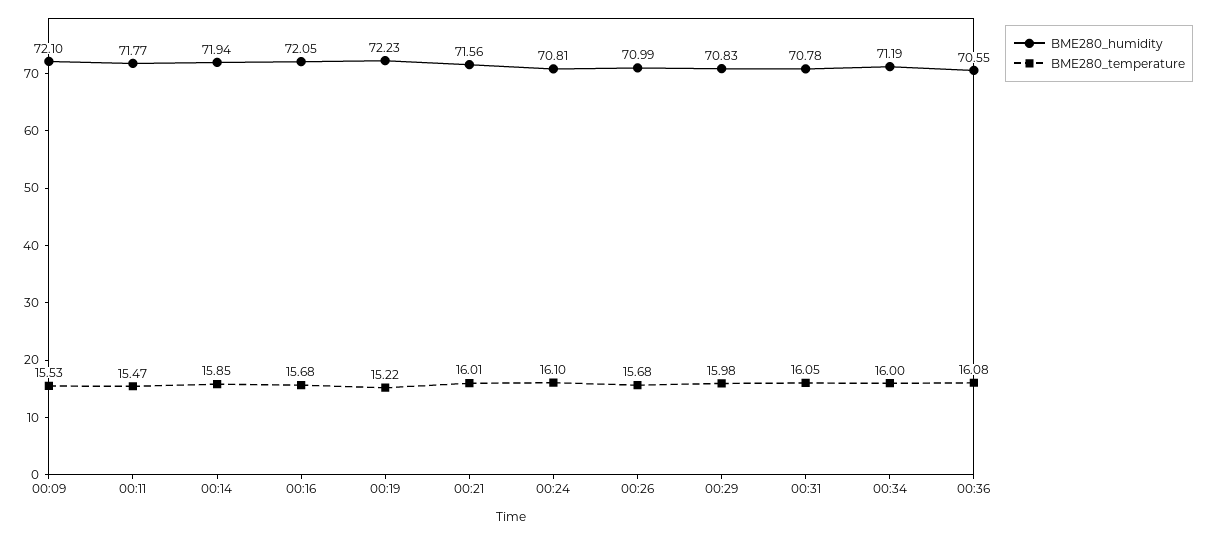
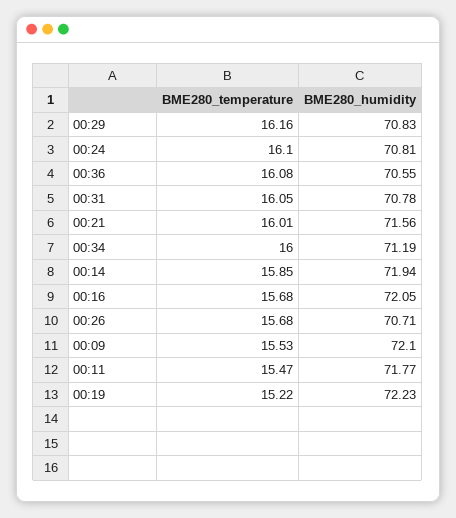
BME280_humidity, 00:26: 70.99 -> 70.71
BME280_temperature, 00:29: 15.98 -> 16.16

